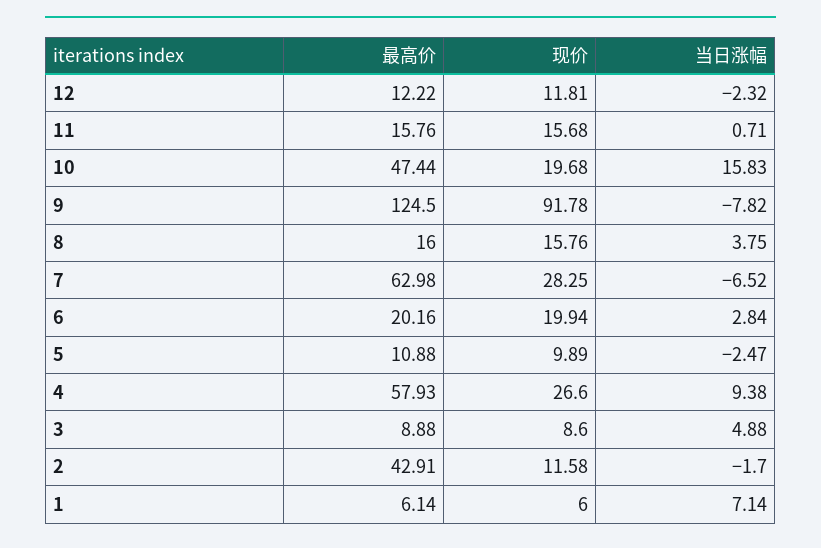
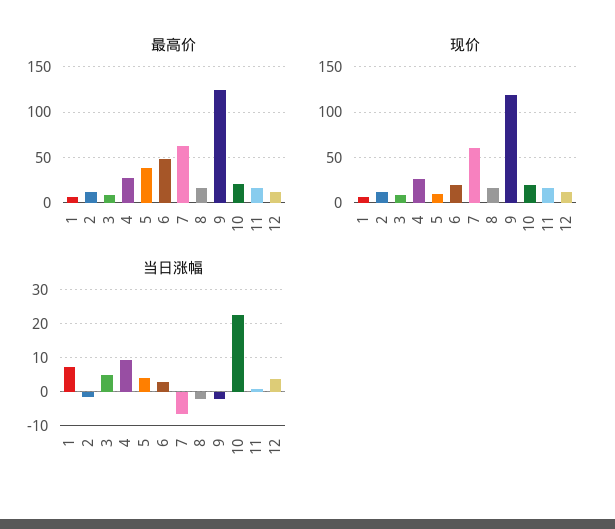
当日涨幅, 12: -2.32 -> 4
最高价, 10: 47.44 -> 20
当日涨幅, 10: 15.83 -> 22
现价, 9: 91.78 -> 120
当日涨幅, 9: -7.82 -> -2
当日涨幅, 8: 3.75 -> -2
现价, 7: 28.25 -> 60
最高价, 6: 20.16 -> 50
最高价, 5: 10.88 -> 40
当日涨幅, 5: -2.47 -> 4
最高价, 4: 57.93 -> 30
最高价, 2: 42.91 -> 10

